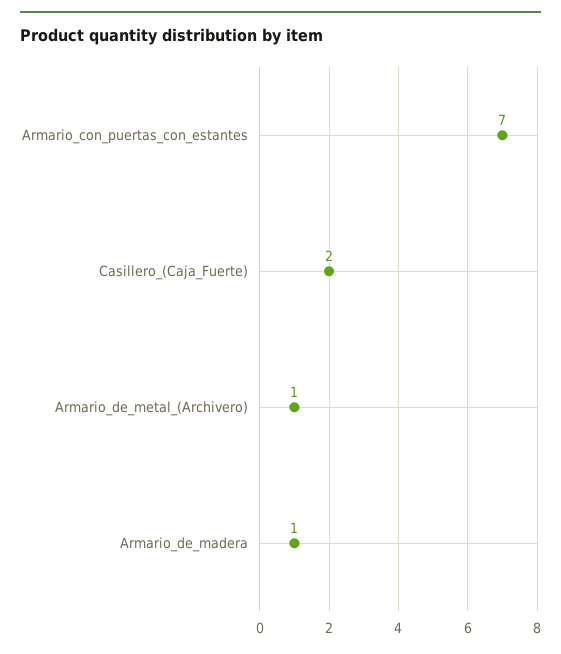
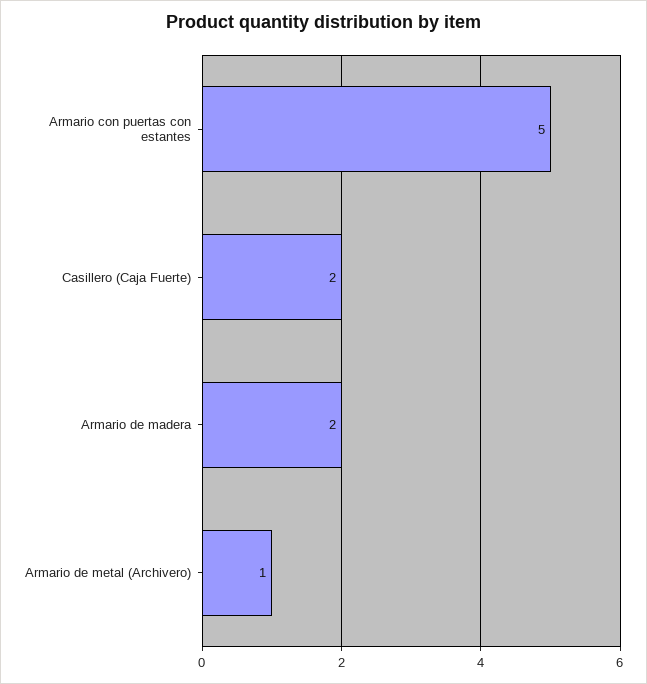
Armario_con_puertas_con_estantes: 7 -> 5
Armario_de_madera: 1 -> 2

